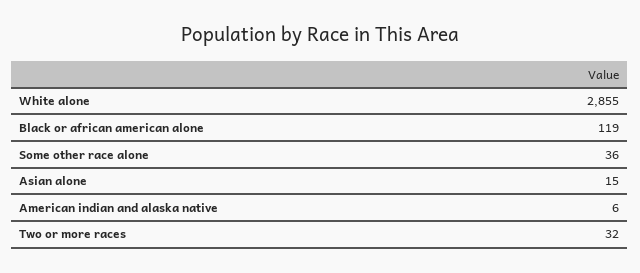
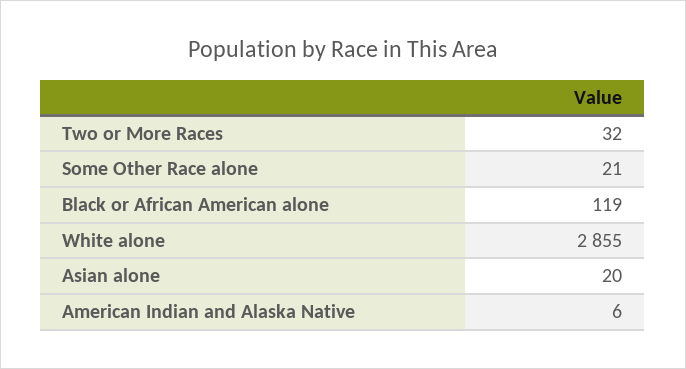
Some other race alone: 36 -> 21
Asian alone: 15 -> 20

